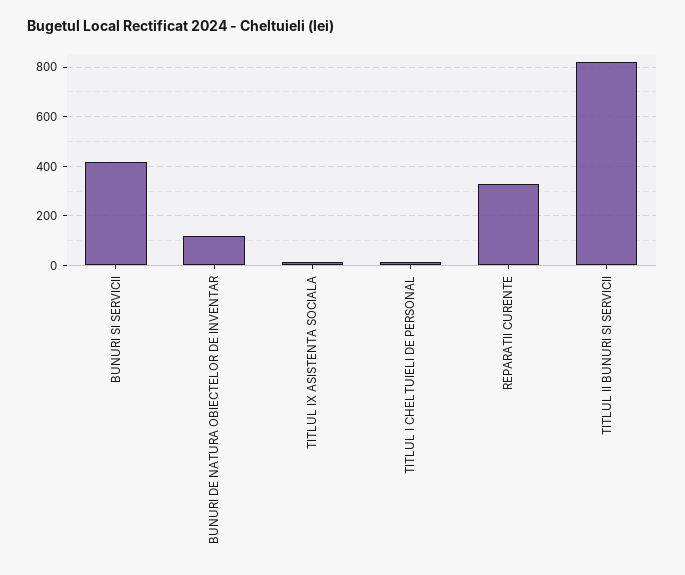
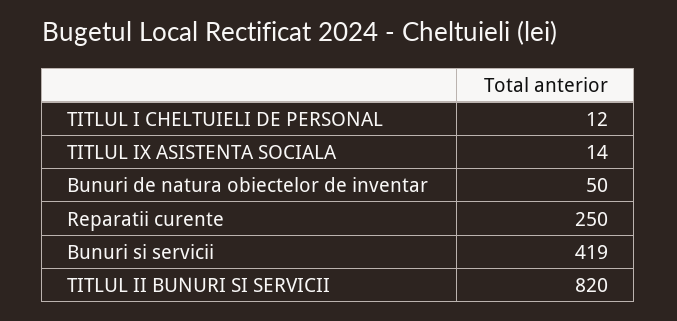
BUNURI DE NATURA OBIECTELOR DE INVENTAR: 125 -> 50
REPARATII CURENTE: 325 -> 250

